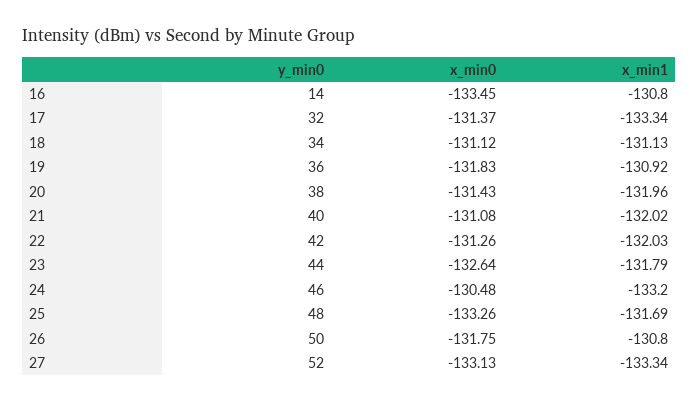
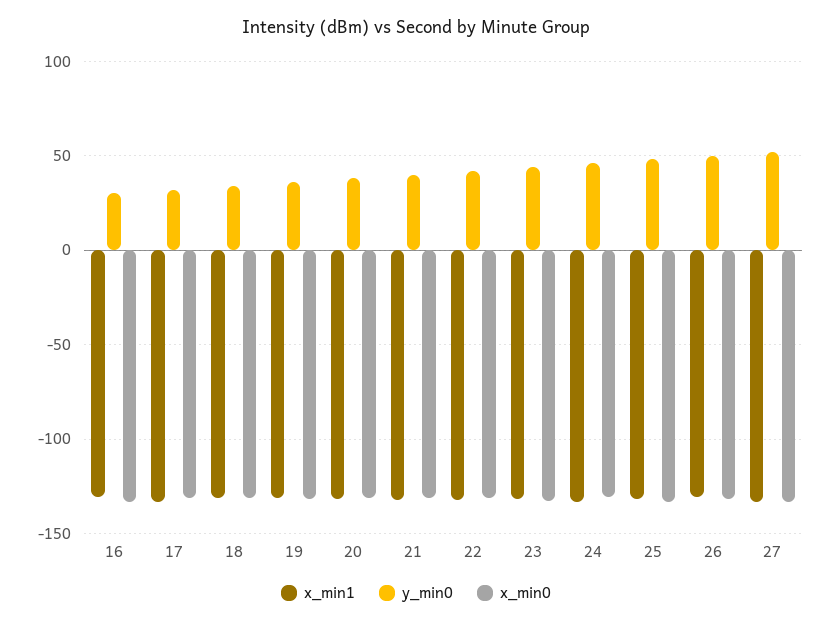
y_min0, 16: 14 -> 30

